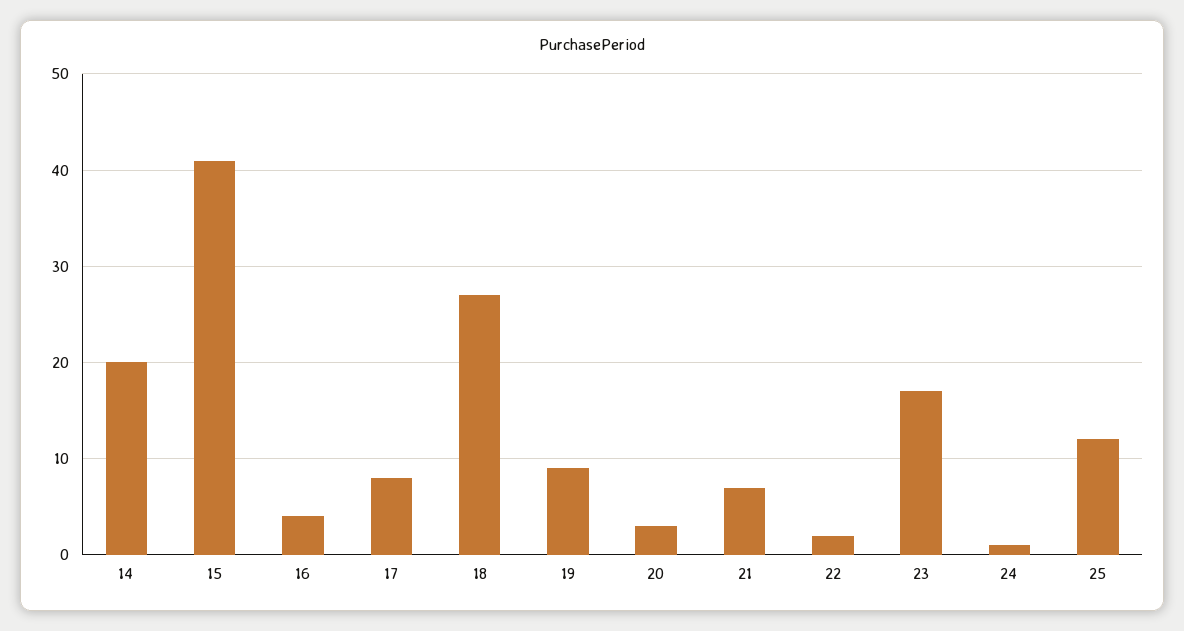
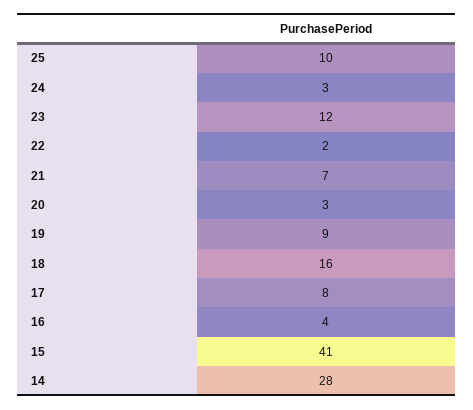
14: 20 -> 28
18: 27 -> 16
23: 17 -> 12
24: 1 -> 3
25: 12 -> 10

